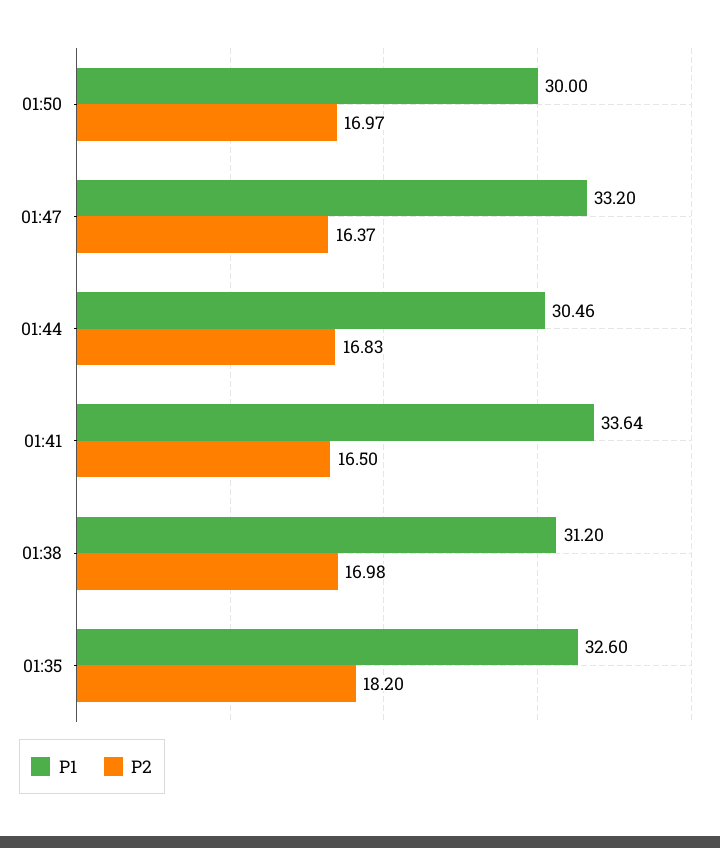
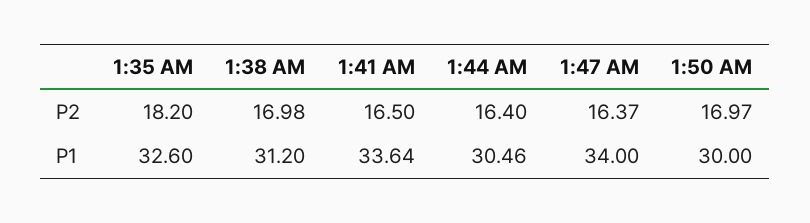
P1, 01:47: 33.2 -> 34
P2, 01:44: 16.83 -> 16.4

